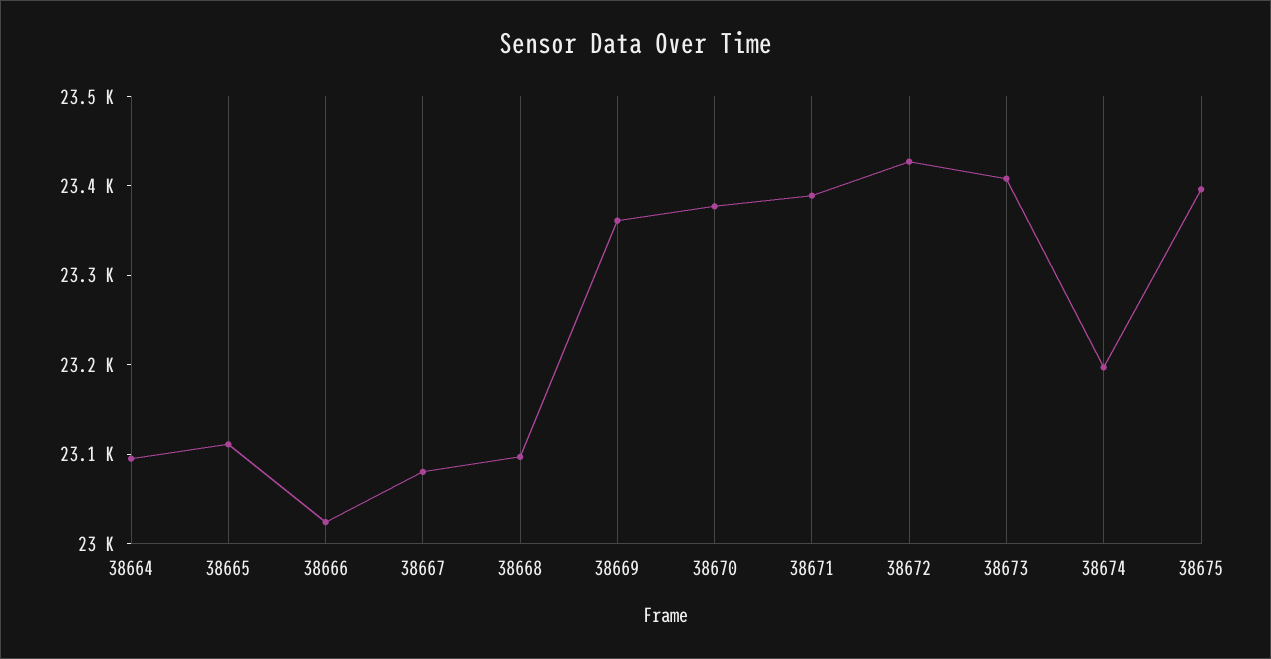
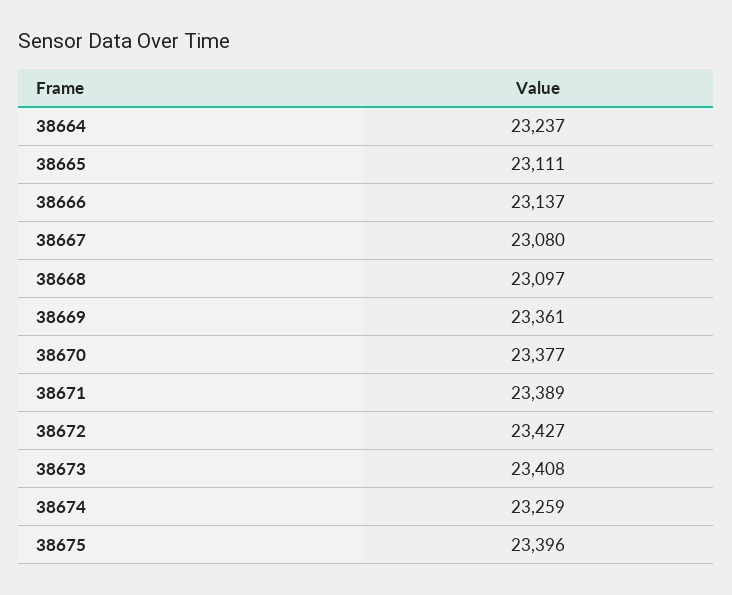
38664: 23100 -> 23237
38666: 23020 -> 23137
38674: 23200 -> 23259

